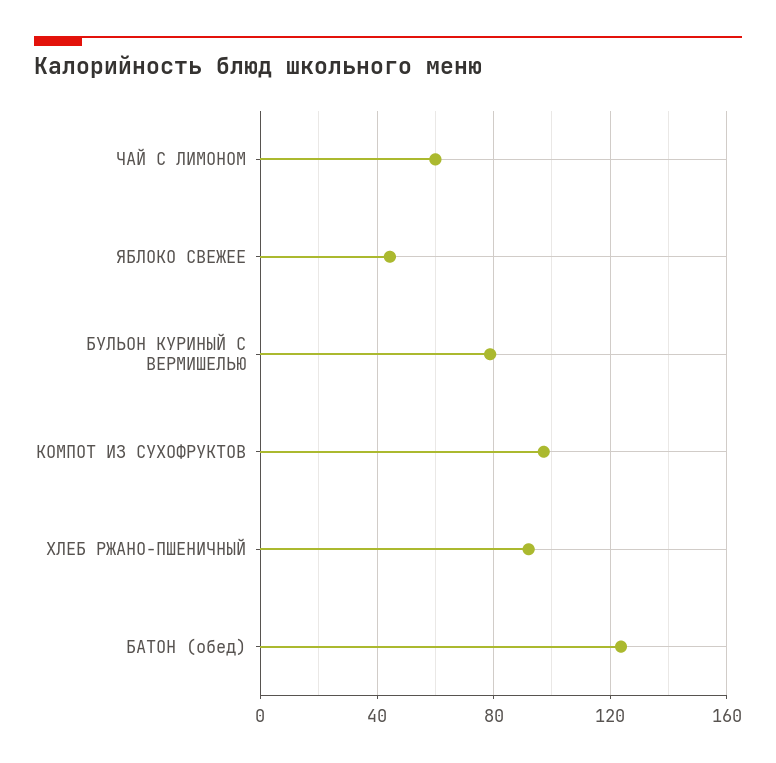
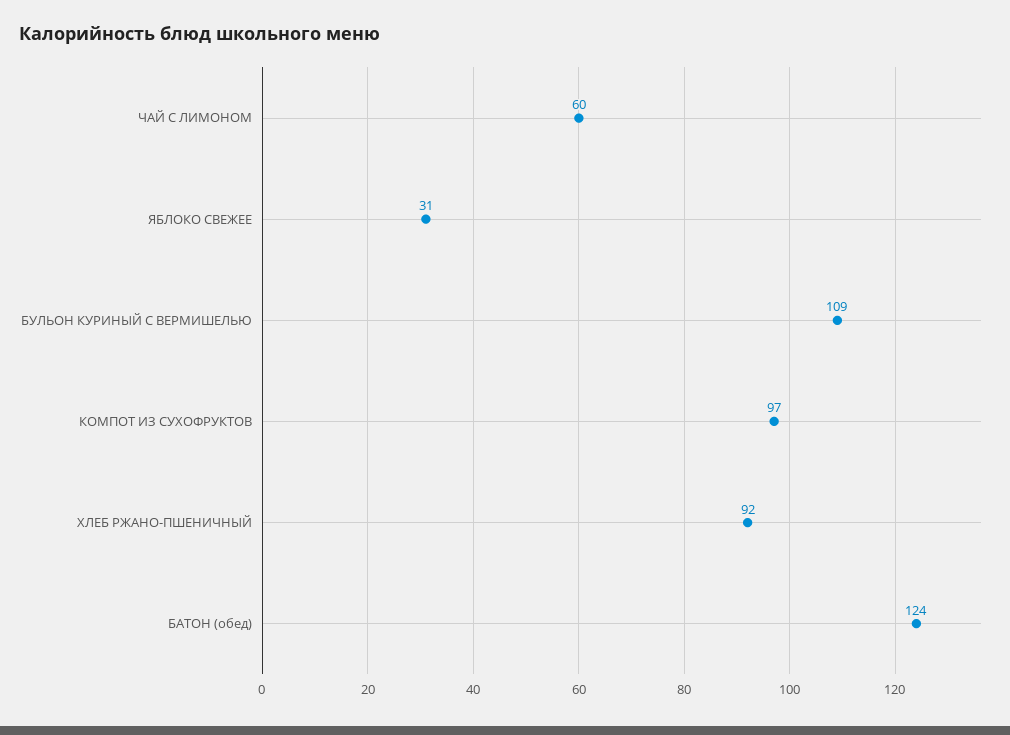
ЯБЛОКО СВЕЖЕЕ: 45 -> 31
БУЛЬОН КУРИНЫЙ С ВЕРМИШЕЛЬЮ: 80 -> 109

